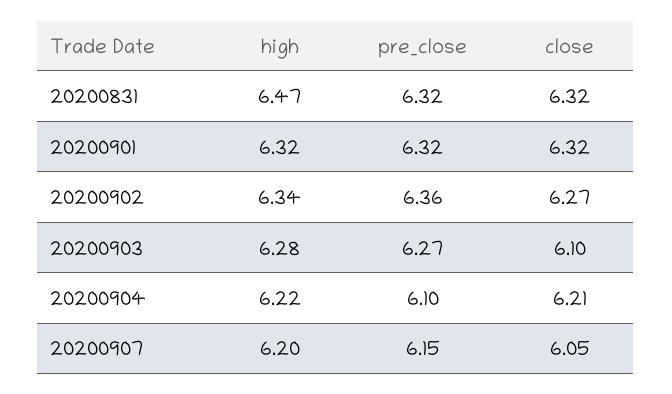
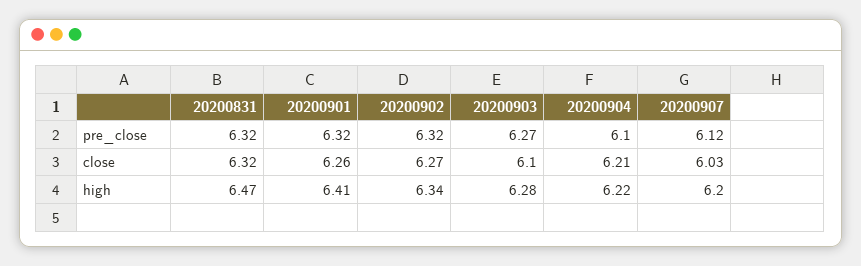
high, 20200901: 6.32 -> 6.41
close, 20200901: 6.32 -> 6.26
pre_close, 20200902: 6.36 -> 6.32
pre_close, 20200907: 6.15 -> 6.12
close, 20200907: 6.05 -> 6.03

